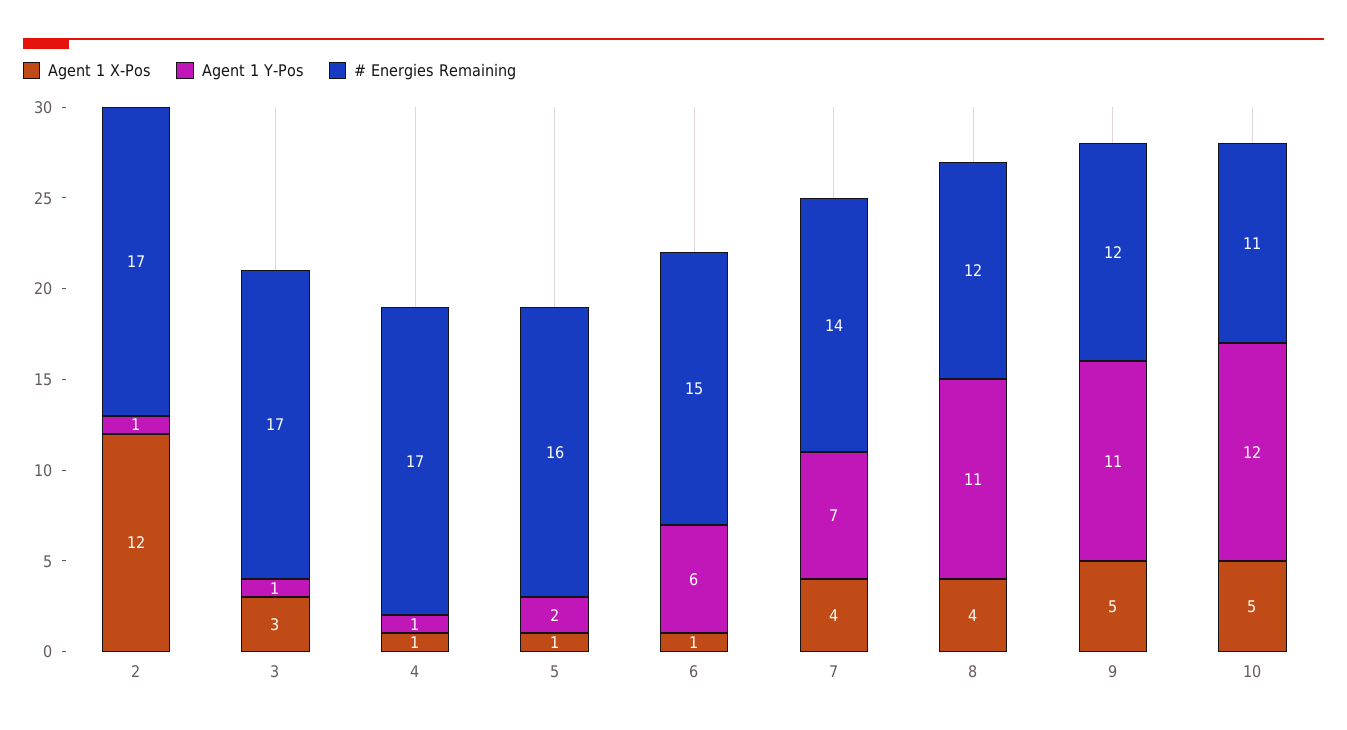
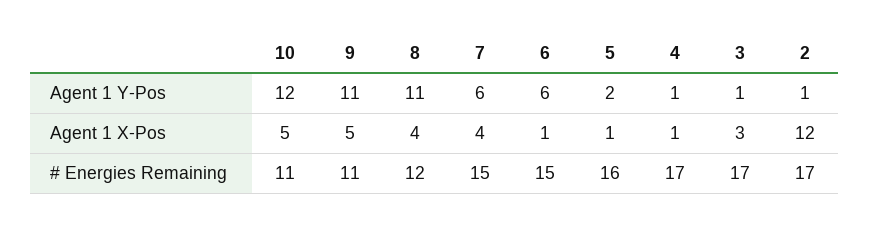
Agent 1 Y-Pos, 7: 7 -> 6
# Energies Remaining, 7: 14 -> 15
# Energies Remaining, 9: 12 -> 11

